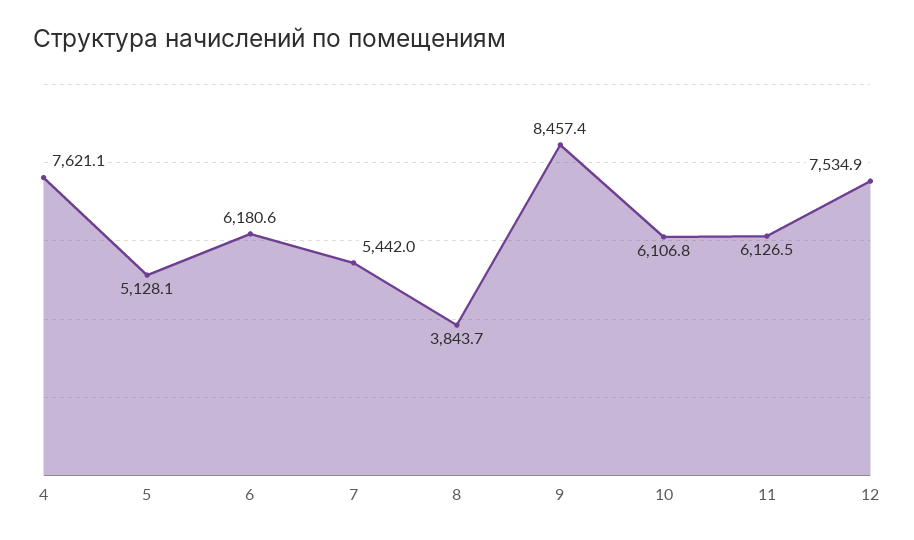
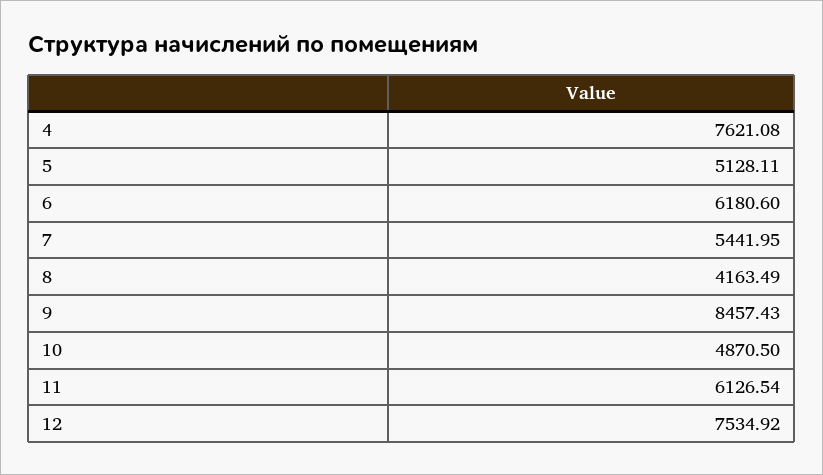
8: 3843.7 -> 4163.49
10: 6106.8 -> 4870.5

